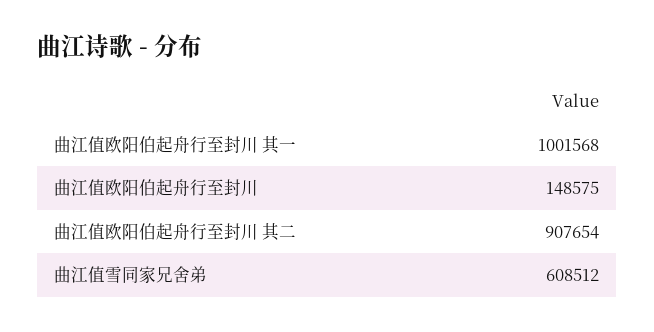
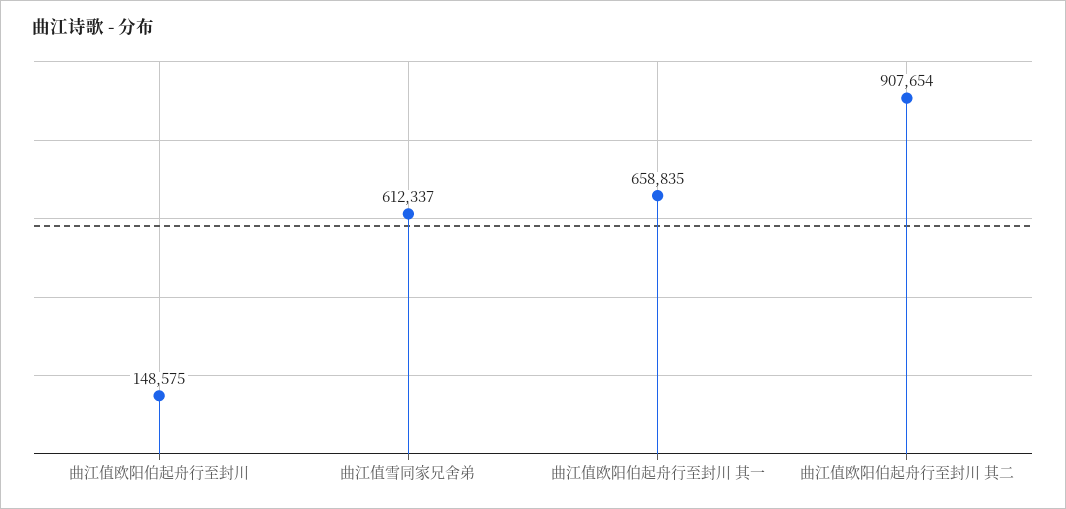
曲江值欧阳伯起舟行至封川 其一: 1001568 -> 658835
曲江值雪同家兄舍弟: 608512 -> 612337

